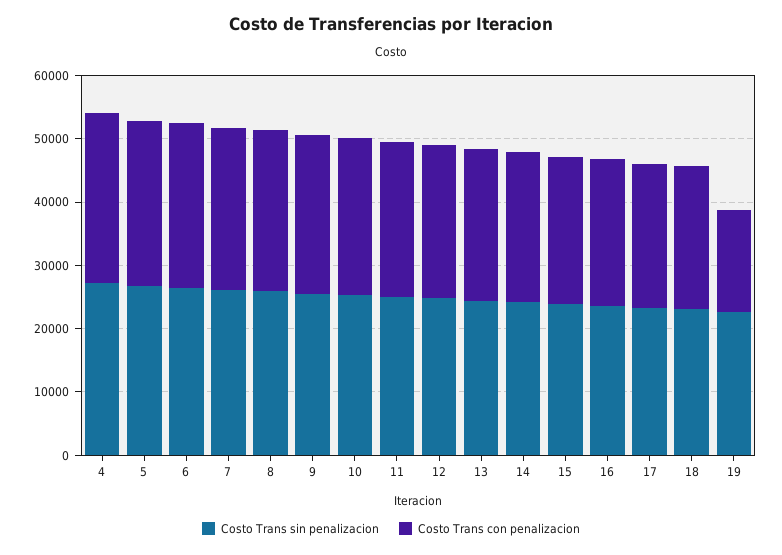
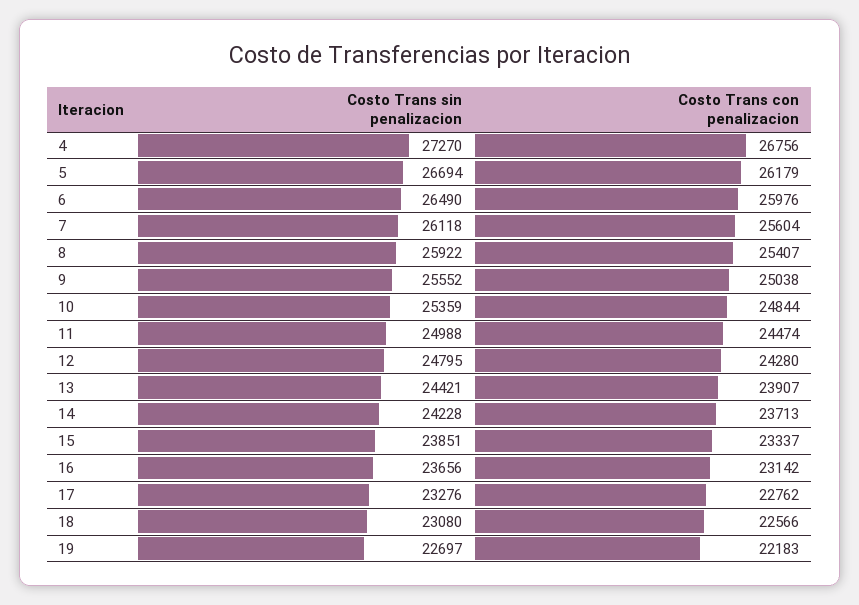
Costo Trans con penalizacion, 19: 16000 -> 22183

